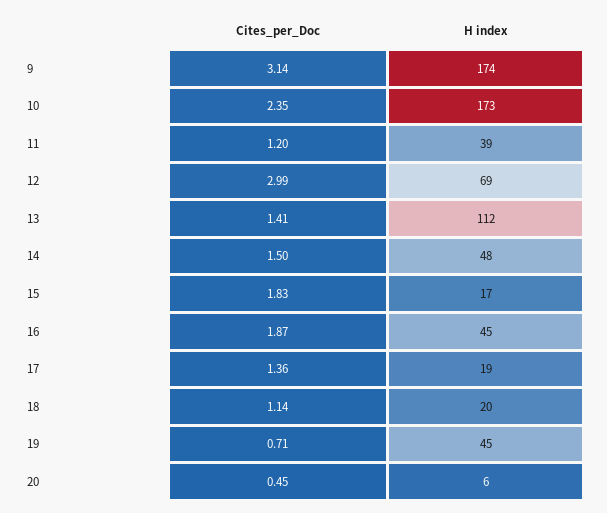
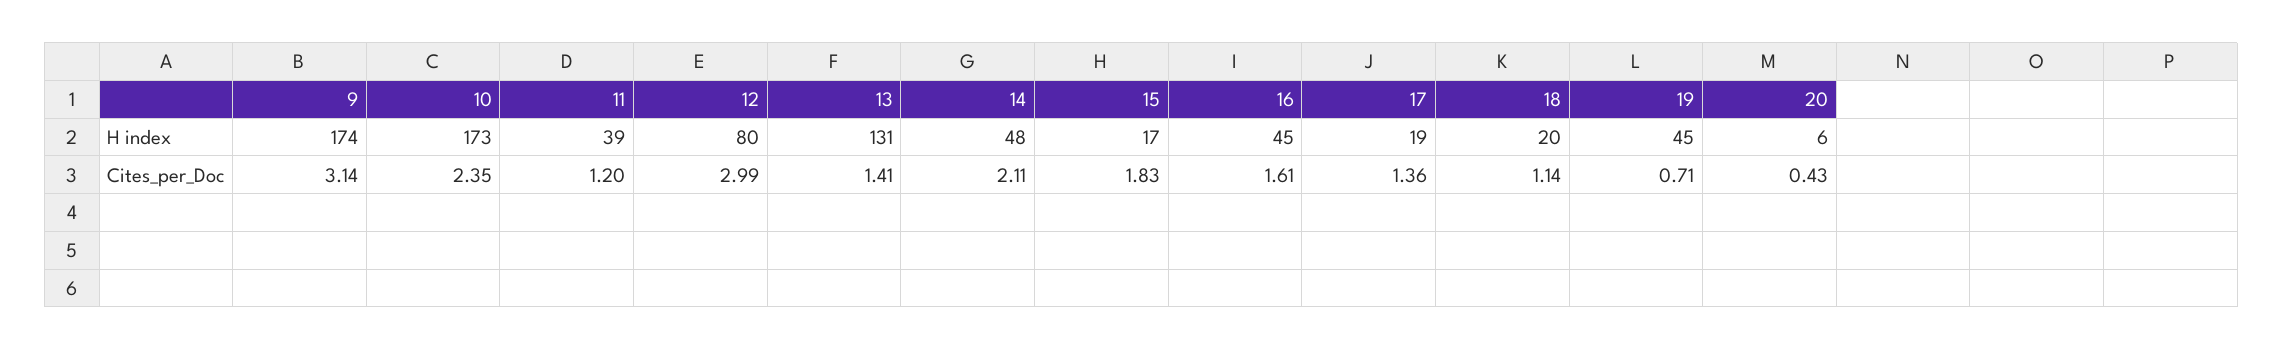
H index, 12: 69 -> 80
H index, 13: 112 -> 131
Cites_per_Doc, 14: 1.5 -> 2.11
Cites_per_Doc, 16: 1.87 -> 1.61
Cites_per_Doc, 20: 0.45 -> 0.43

